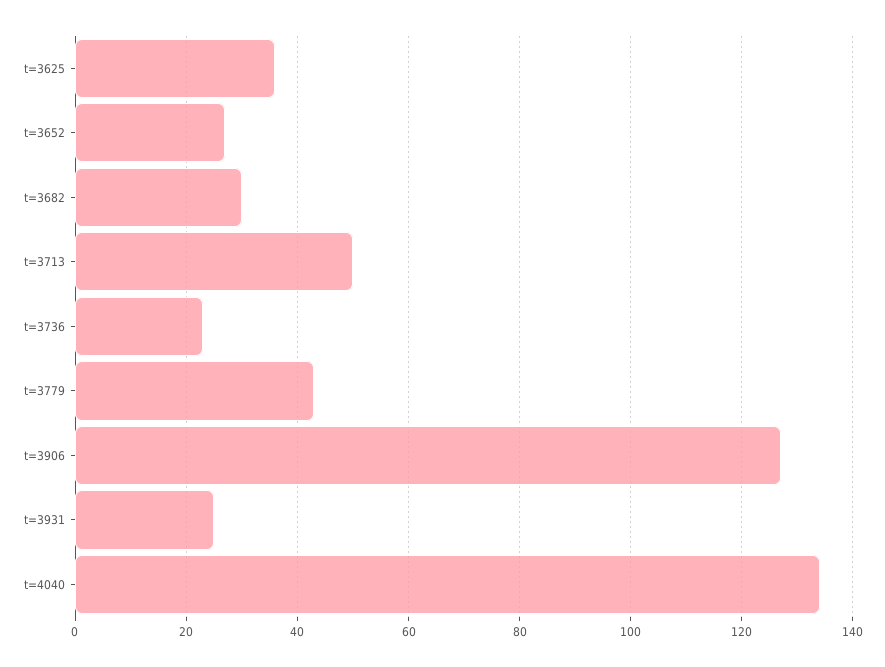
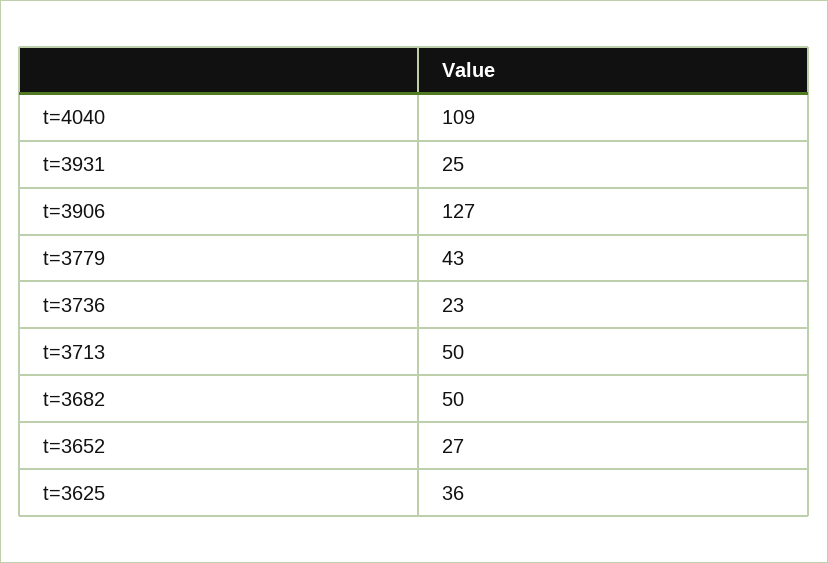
t=3682: 30 -> 50
t=4040: 135 -> 109

